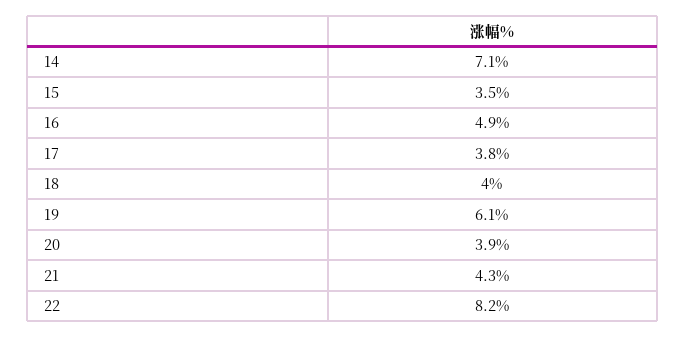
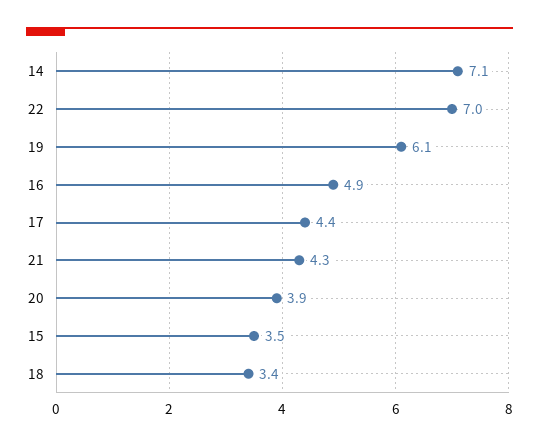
17: 3.8 -> 4.4
18: 4 -> 3.4
22: 8.2 -> 7

